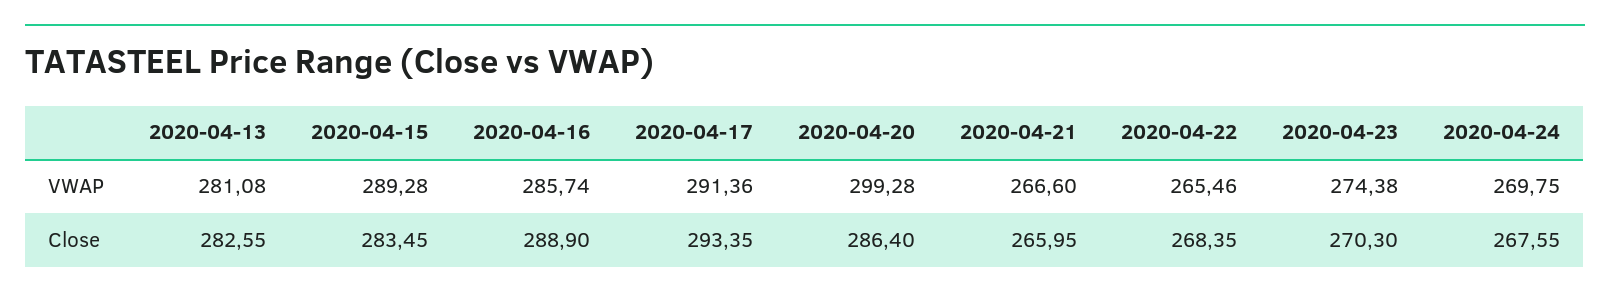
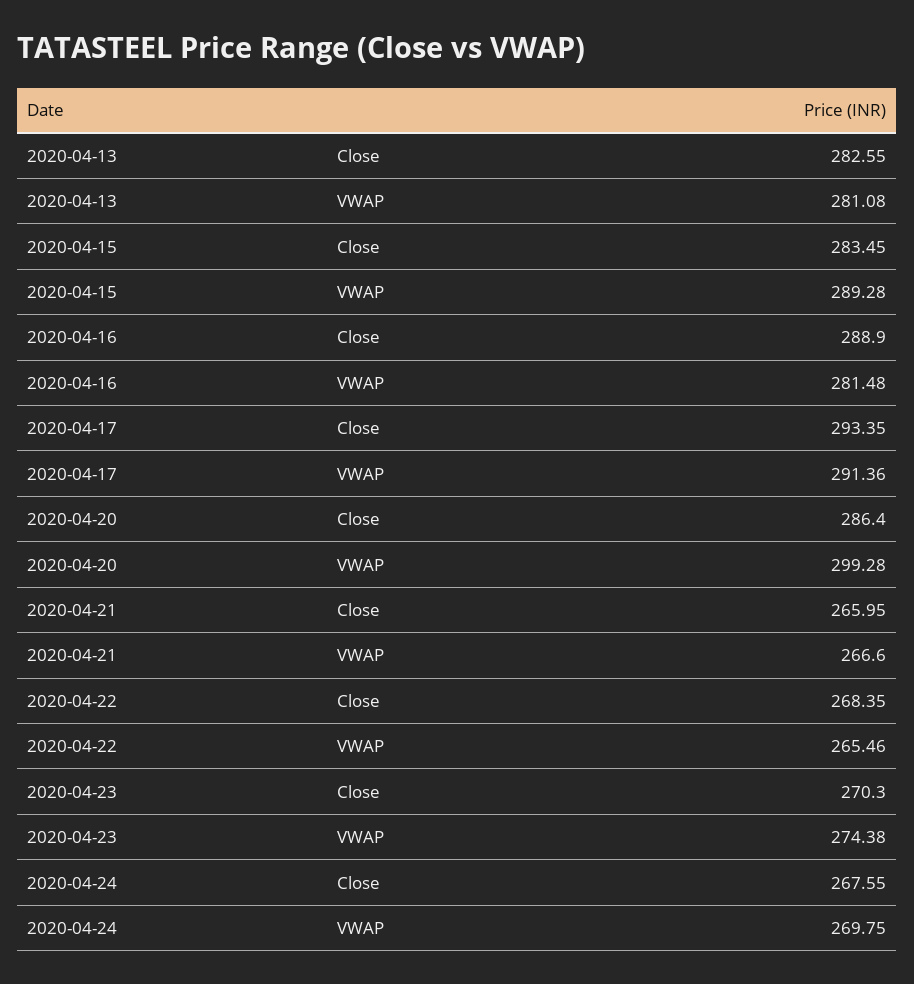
2020-04-16, VWAP: 285.74 -> 281.48

